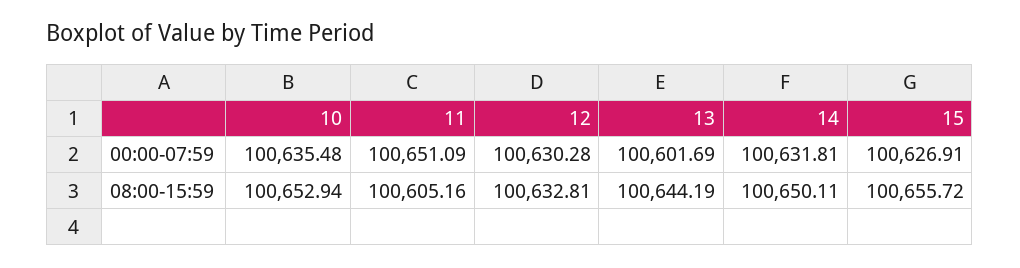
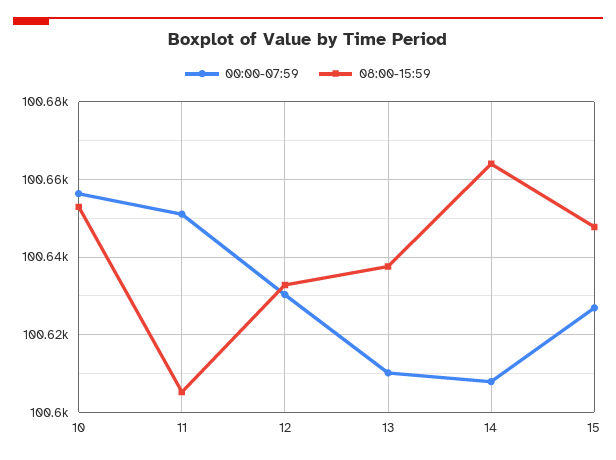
00:00-07:59, 10: 100635.48 -> 100656
00:00-07:59, 13: 100601.69 -> 100610
00:00-07:59, 14: 100631.81 -> 100608
08:00-15:59, 13: 100644.19 -> 100638
08:00-15:59, 14: 100650.11 -> 100664
08:00-15:59, 15: 100655.72 -> 100648

